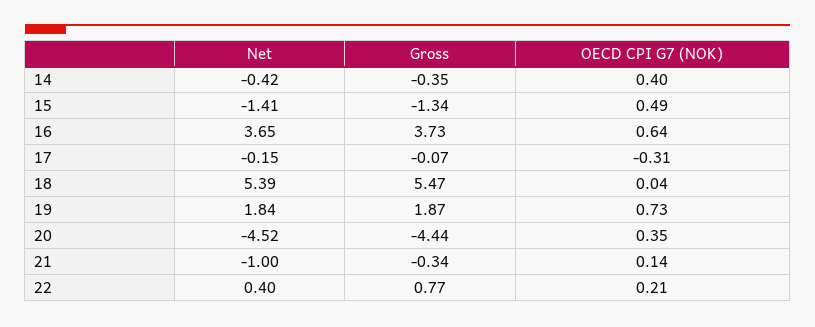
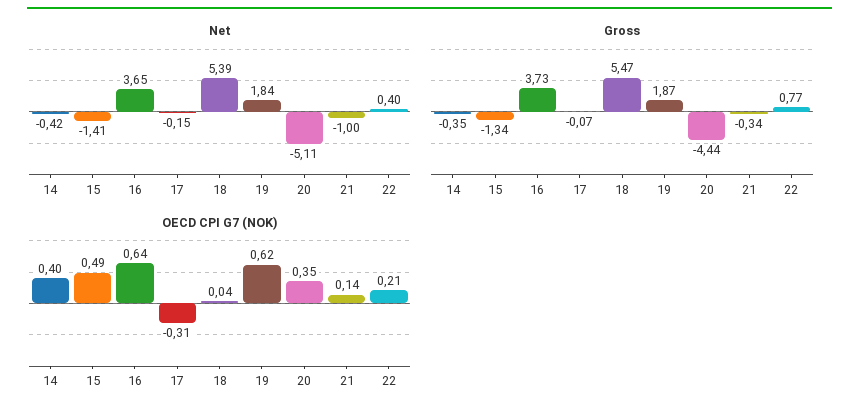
OECD CPI G7 (NOK), 19: 0.73 -> 0.62
Net, 20: -4.52 -> -5.11

